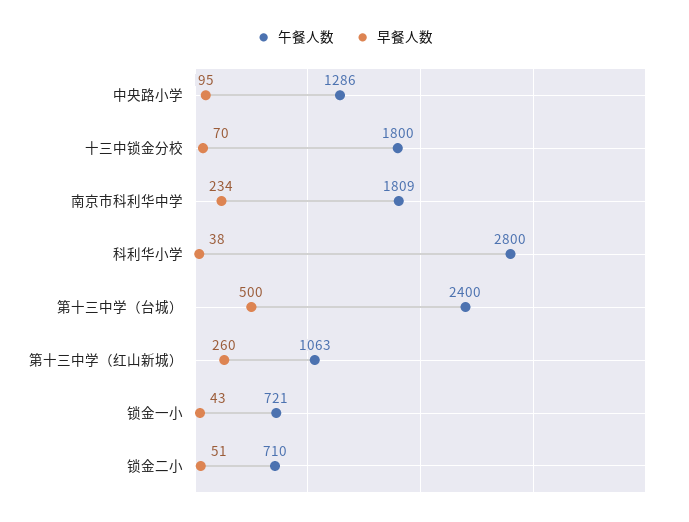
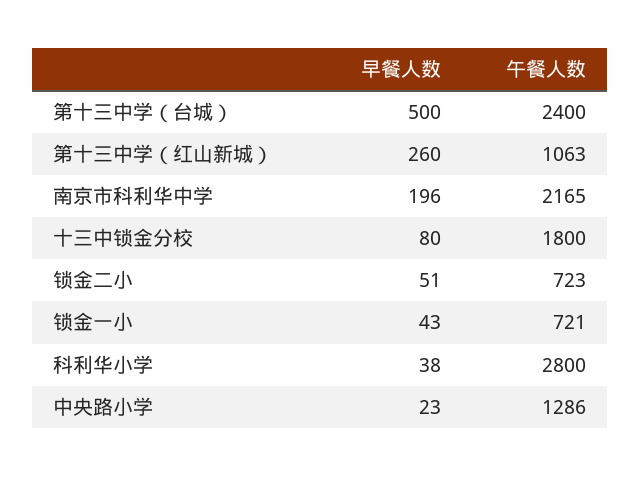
早餐人数, 中央路小学: 95 -> 23
早餐人数, 十三中锁金分校: 70 -> 80
午餐人数, 南京市科利华中学: 1809 -> 2165
早餐人数, 南京市科利华中学: 234 -> 196
午餐人数, 锁金二小: 710 -> 723

